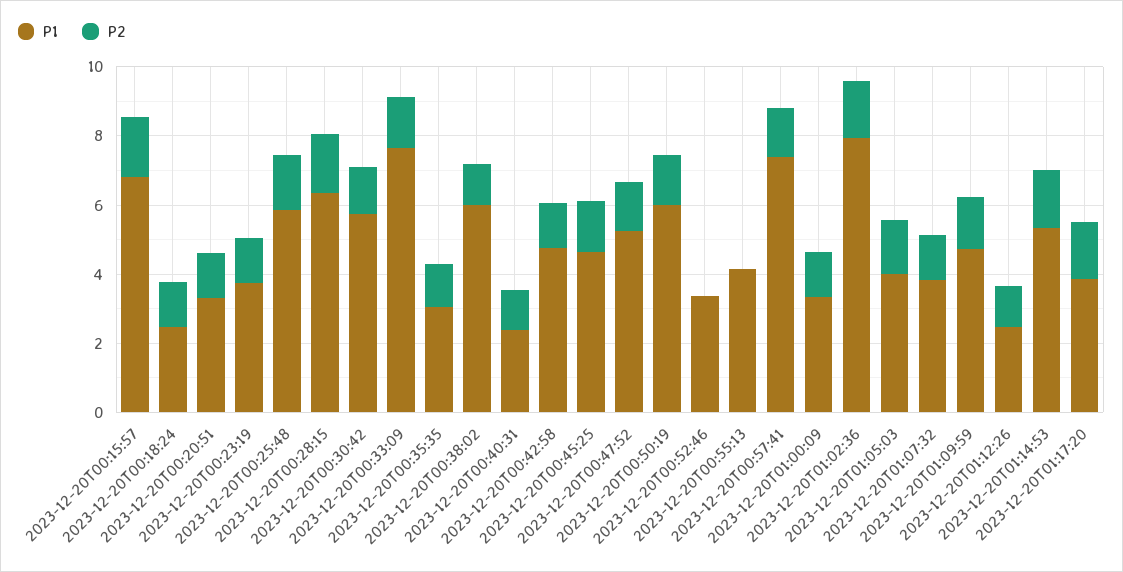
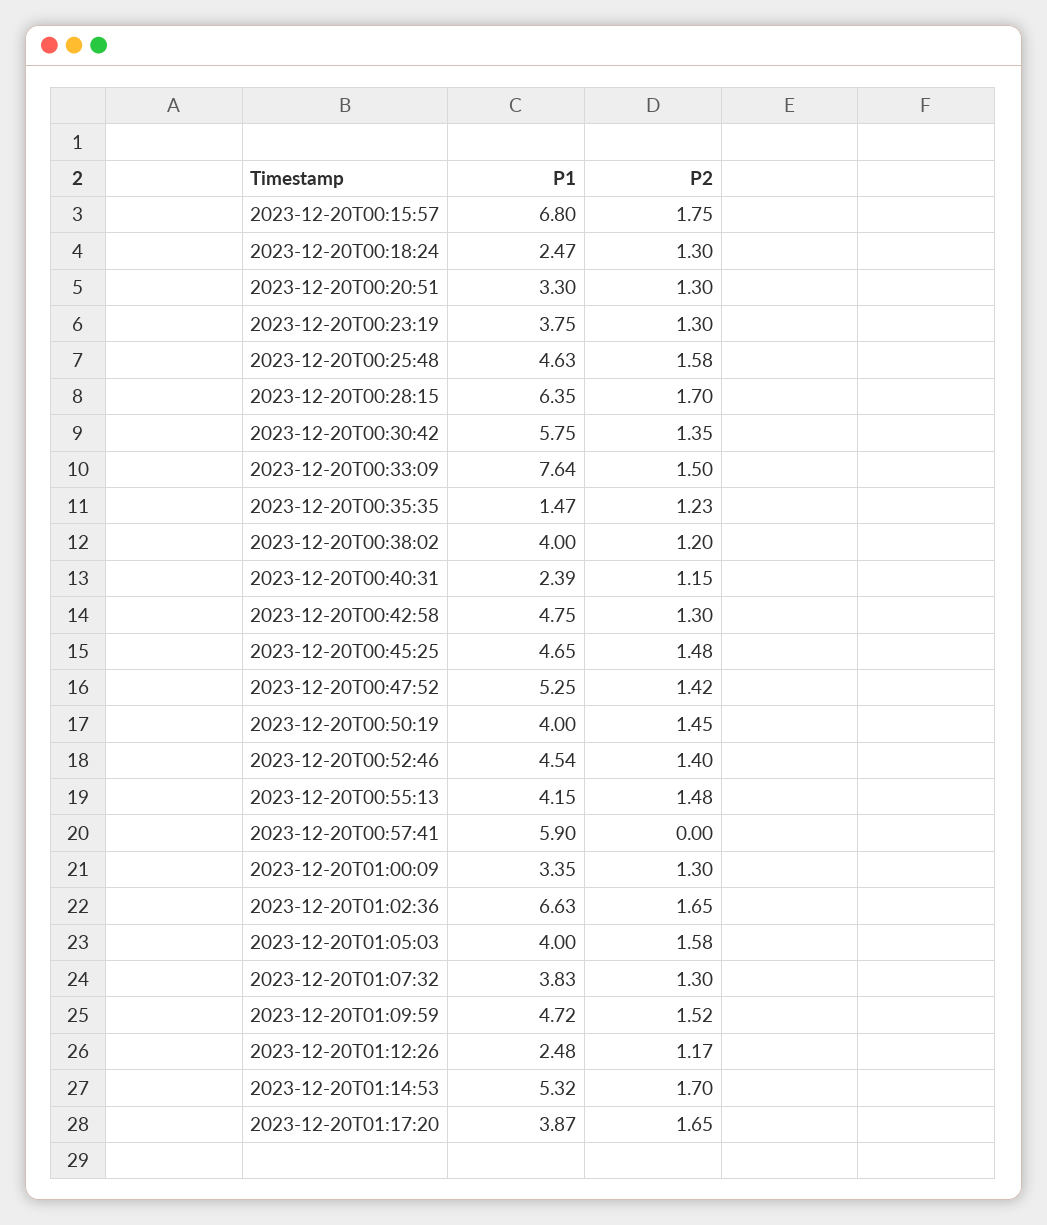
P1, 2023-12-20T00:25:48: 6 -> 4.63
P1, 2023-12-20T00:35:35: 3 -> 1.47
P1, 2023-12-20T00:38:02: 6 -> 4
P1, 2023-12-20T00:50:19: 6 -> 4
P1, 2023-12-20T00:52:46: 3.5 -> 4.54
P2, 2023-12-20T00:52:46: 0 -> 1.4
P2, 2023-12-20T00:55:13: 0 -> 1.48
P1, 2023-12-20T00:57:41: 7.5 -> 5.9
P2, 2023-12-20T00:57:41: 1.5 -> 0
P1, 2023-12-20T01:02:36: 8 -> 6.63

